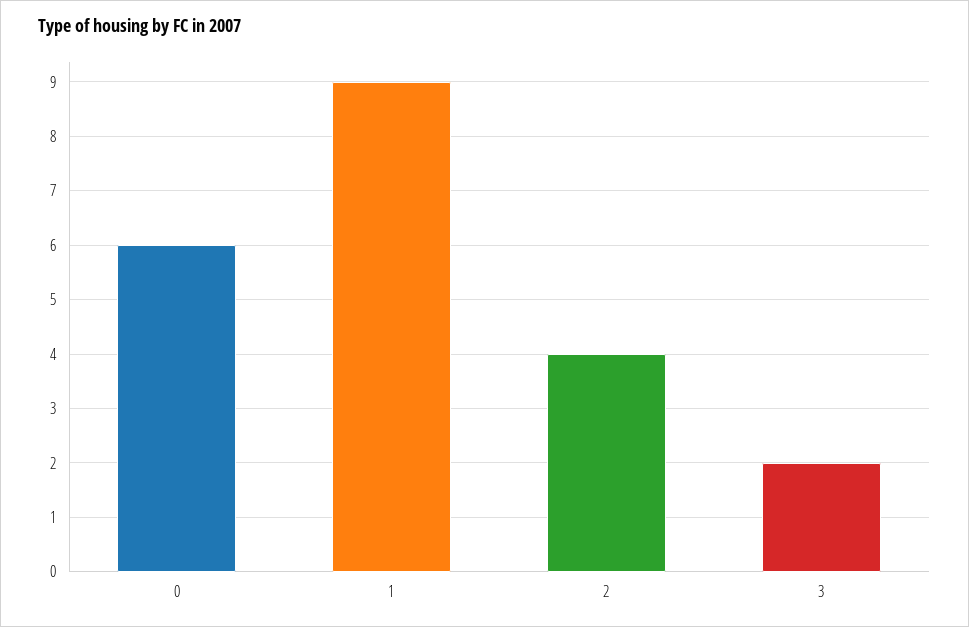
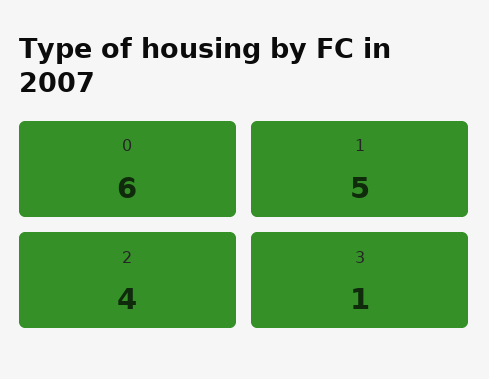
1: 9 -> 5
3: 2 -> 1

